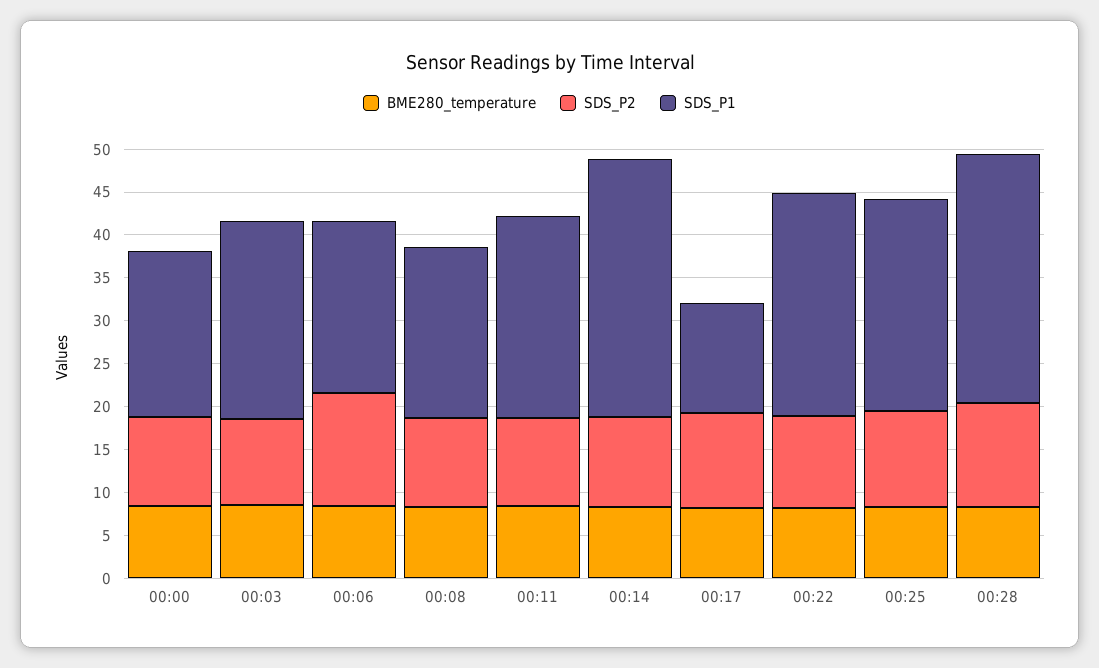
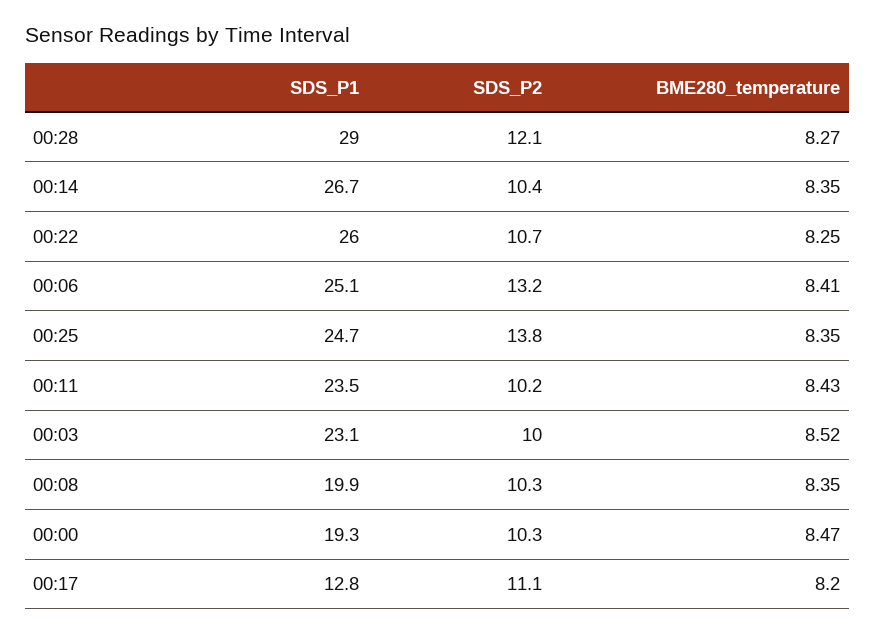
SDS_P1, 00:06: 20 -> 25.1
SDS_P1, 00:14: 30 -> 26.7
SDS_P2, 00:25: 11 -> 13.8

